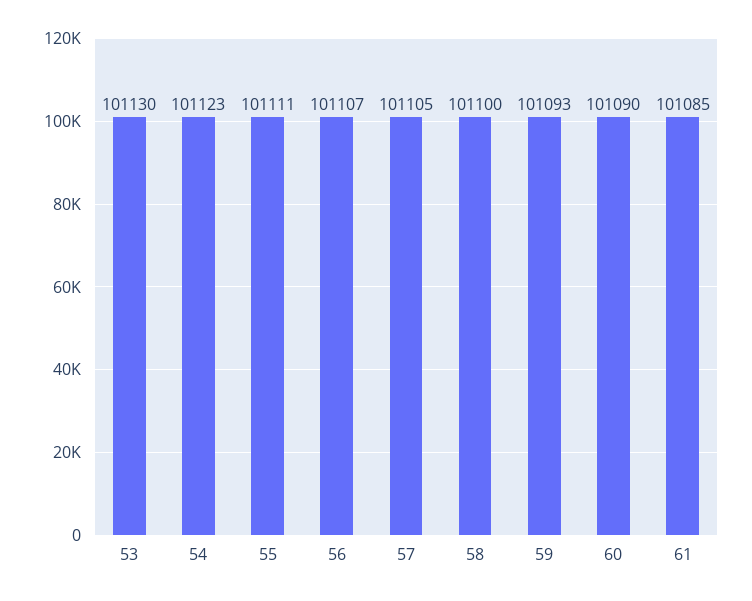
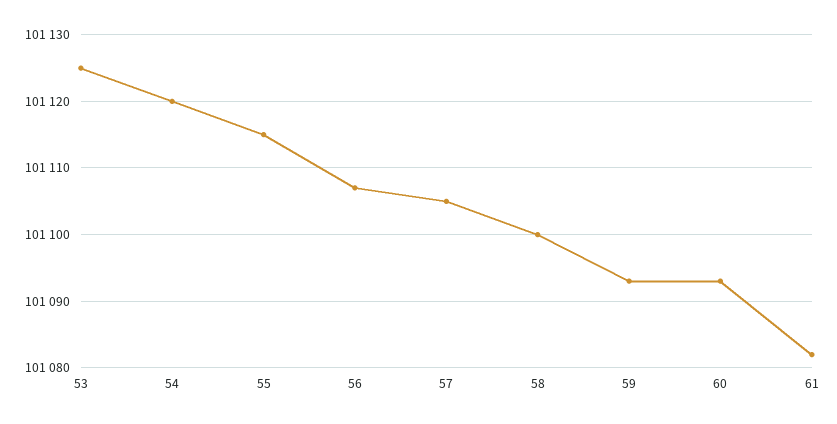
53: 101130 -> 101125
54: 101123 -> 101120
55: 101111 -> 101115
60: 101090 -> 101093
61: 101085 -> 101082

